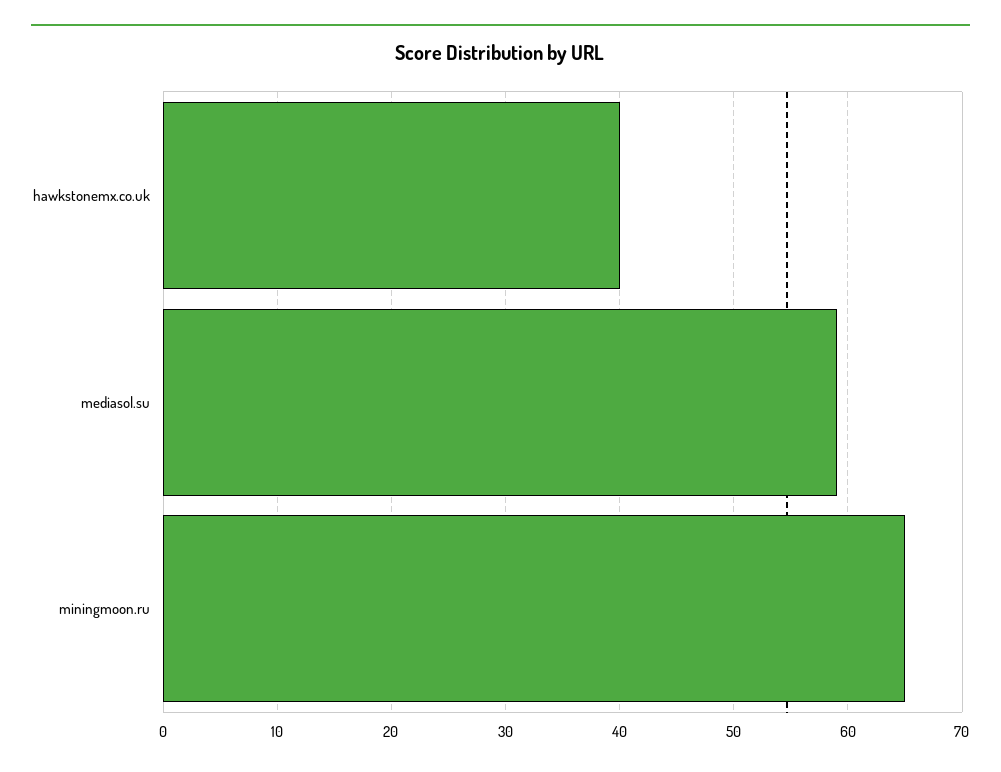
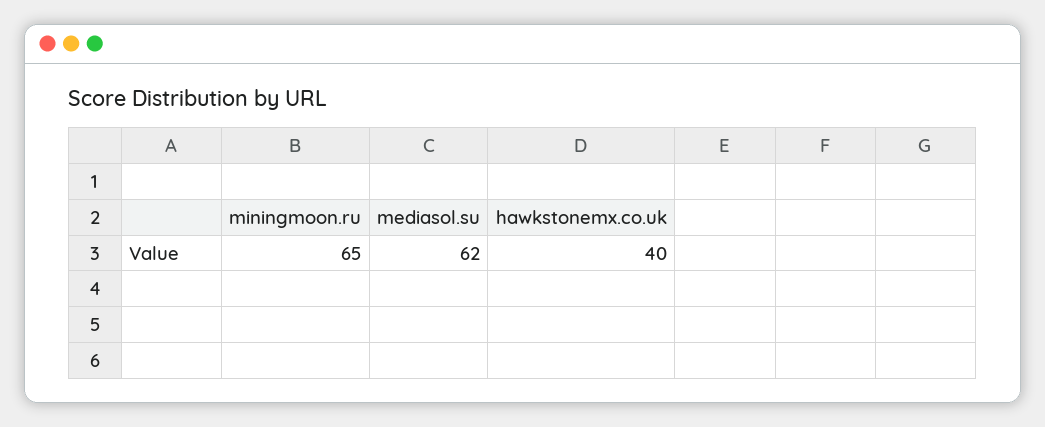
mediasol.su: 59 -> 62

